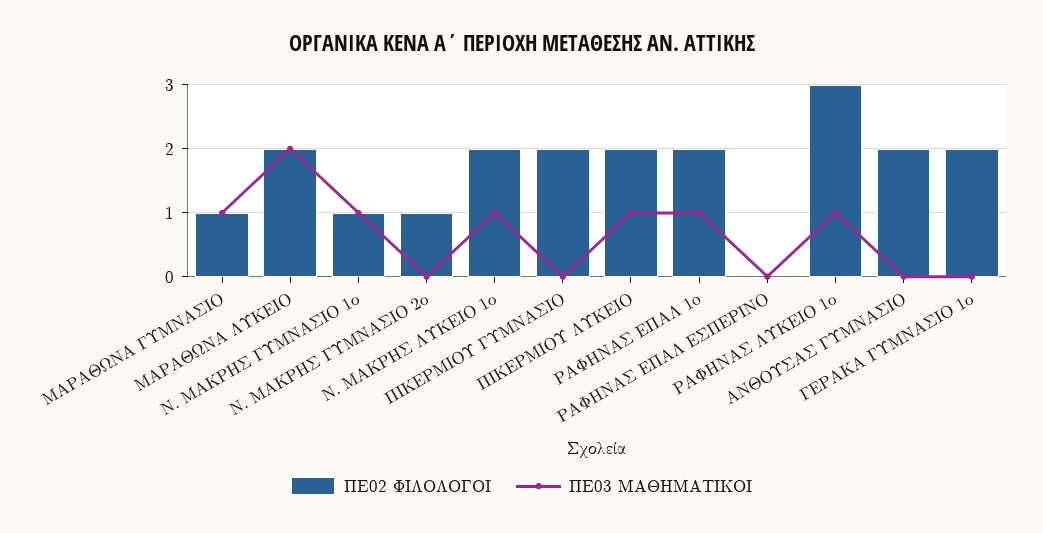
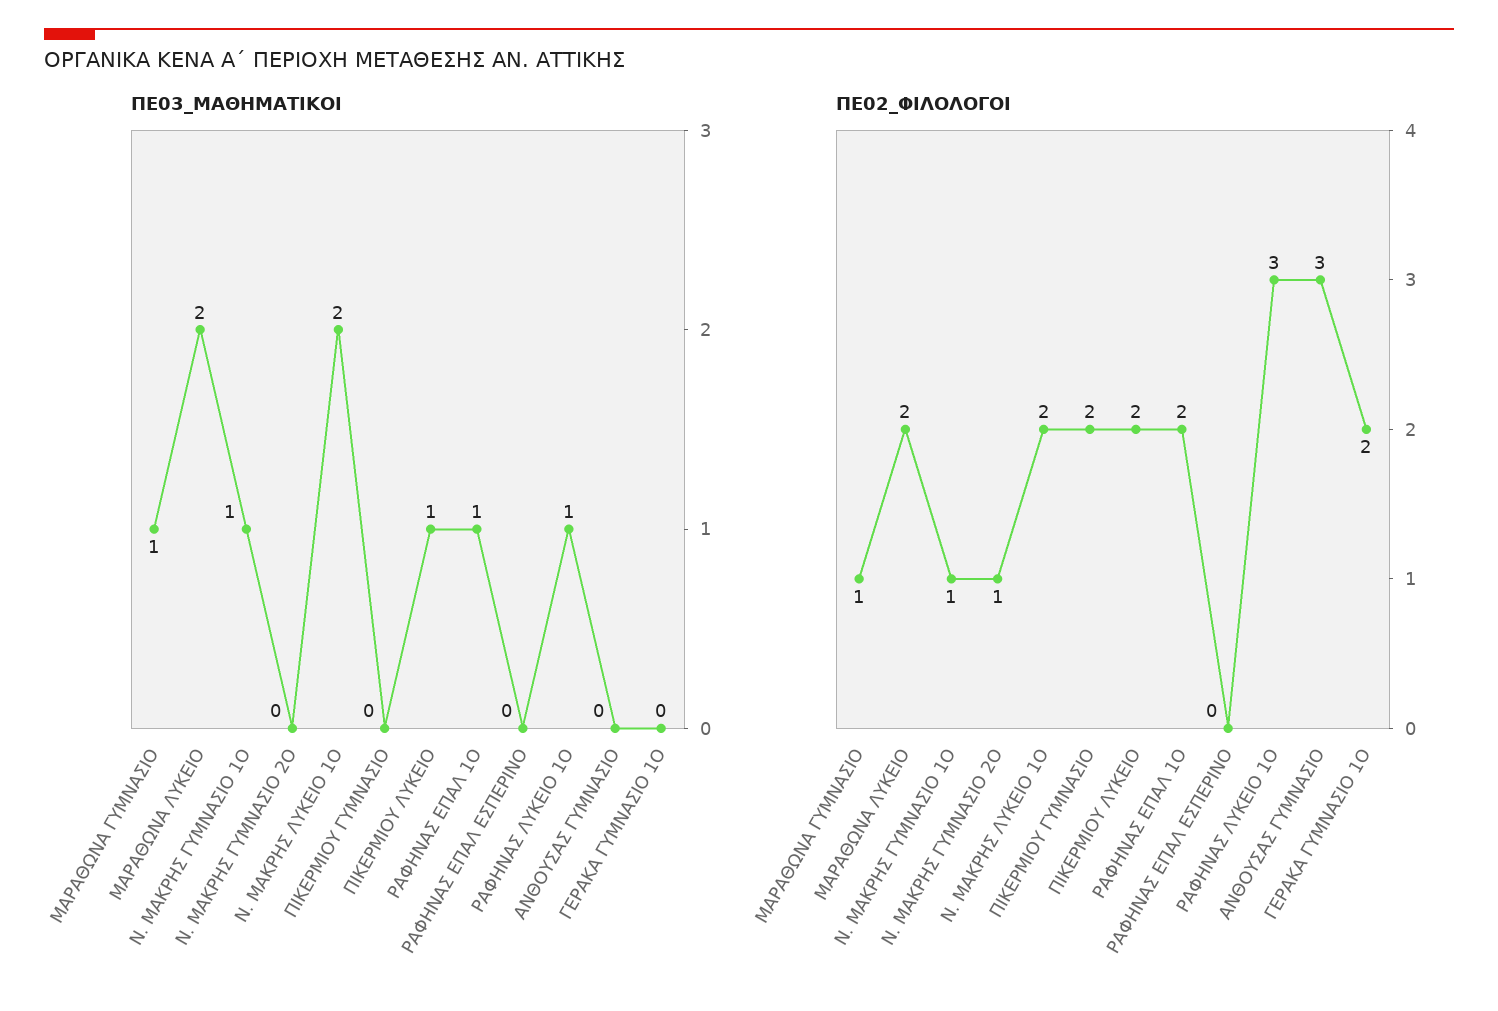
ΠΕ03 ΜΑΘΗΜΑΤΙΚΟΙ, Ν. ΜΑΚΡΗΣ ΛΥΚΕΙΟ 1ο: 1 -> 2
ΠΕ02 ΦΙΛΟΛΟΓΟΙ, ΑΝΘΟΥΣΑΣ ΓΥΜΝΑΣΙΟ: 2 -> 3

